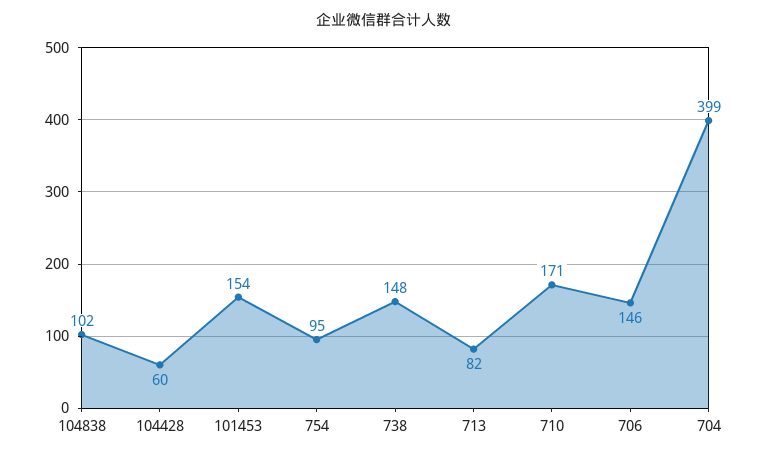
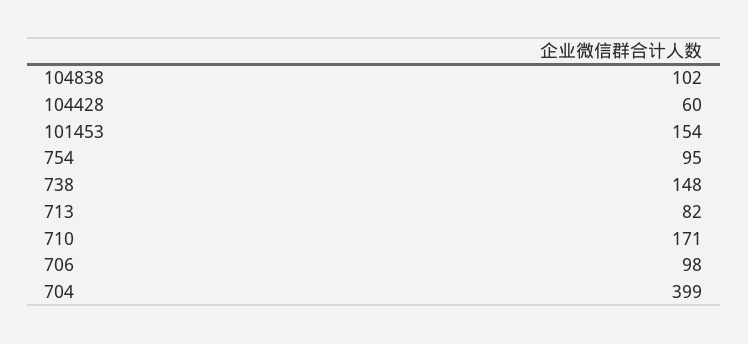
706: 146 -> 98

